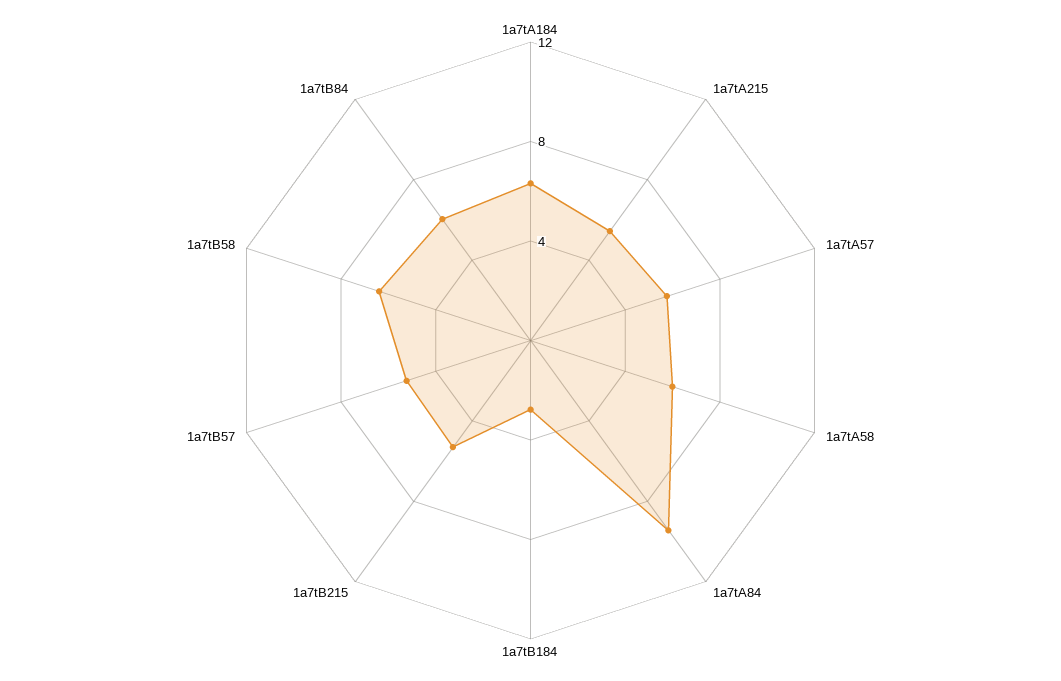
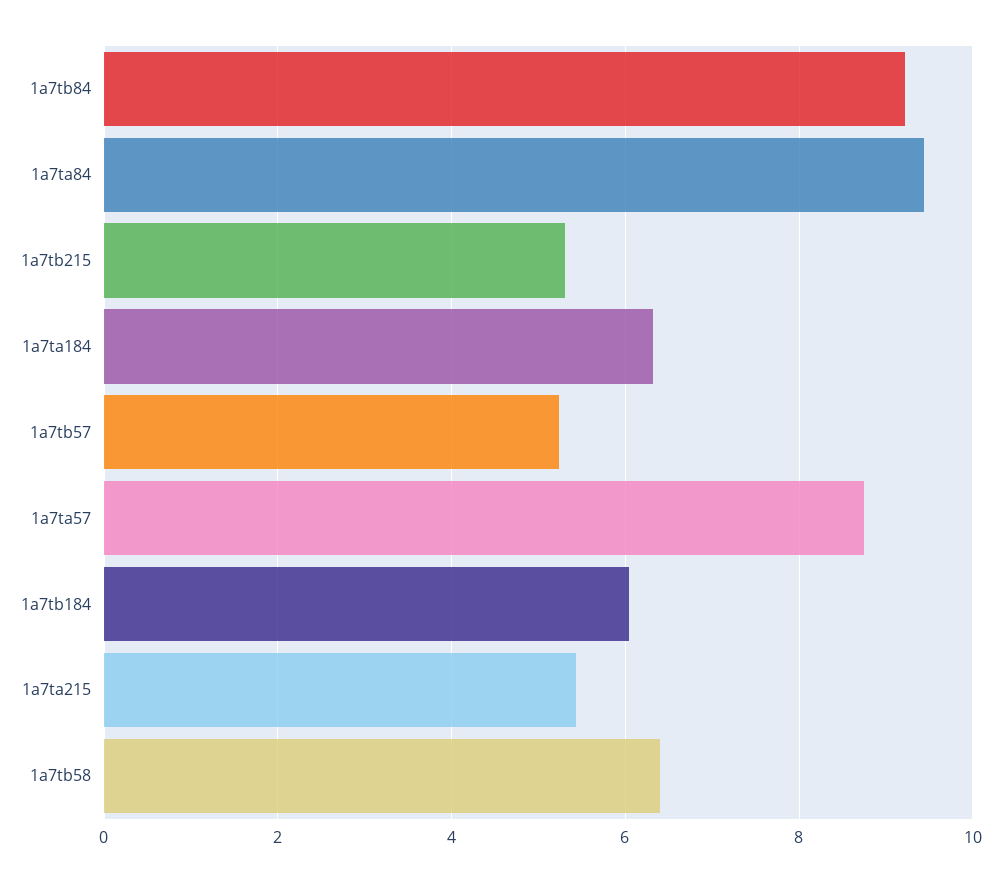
1a7tA57: 6 -> 8.8
1a7tA58: 6 -> none
1a7tB184: 3 -> 6
1a7tB84: 6 -> 9.2

